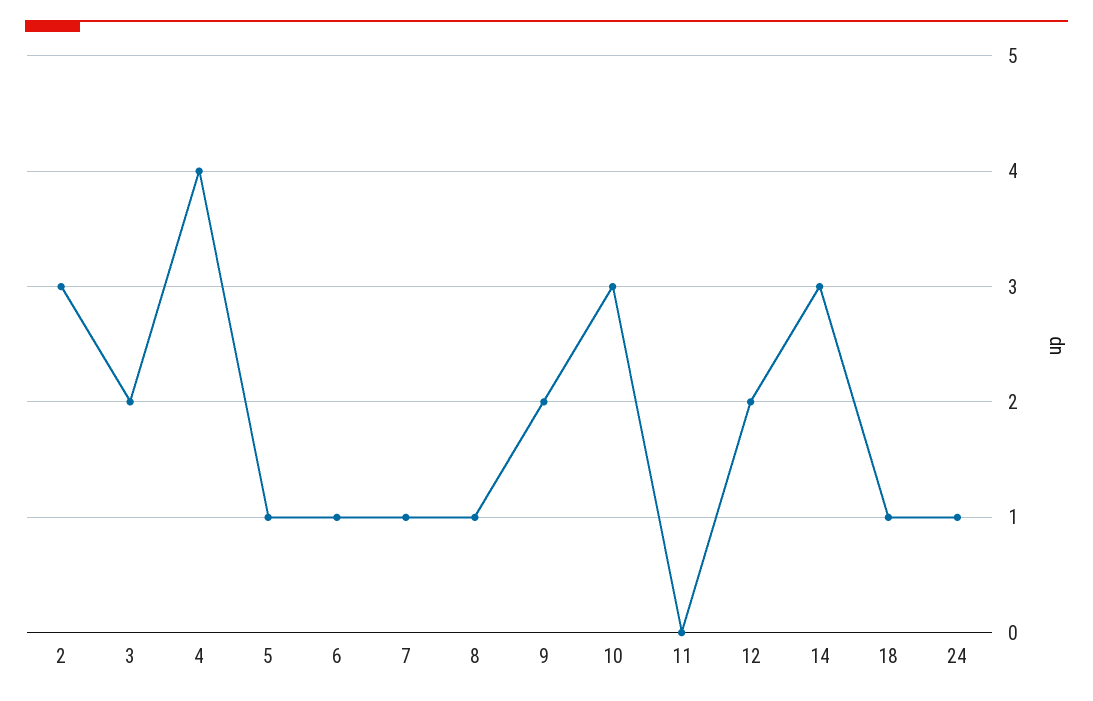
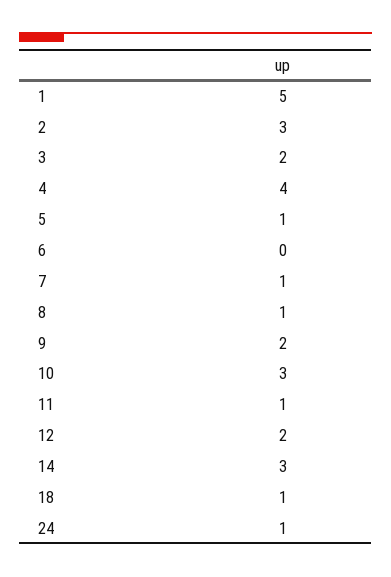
6: 1 -> 0
11: 0 -> 1
1: none -> 5

